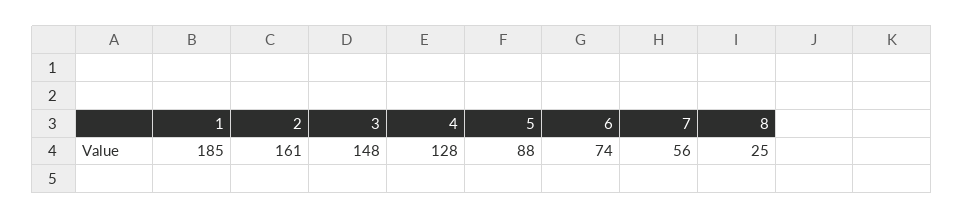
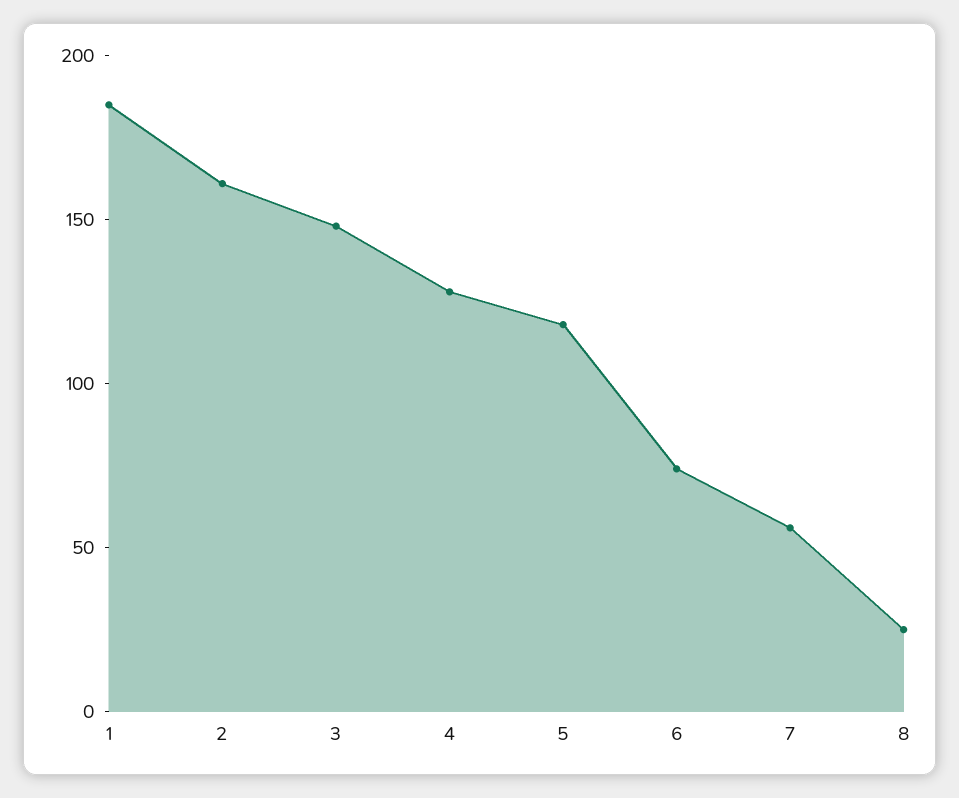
5: 88 -> 120

